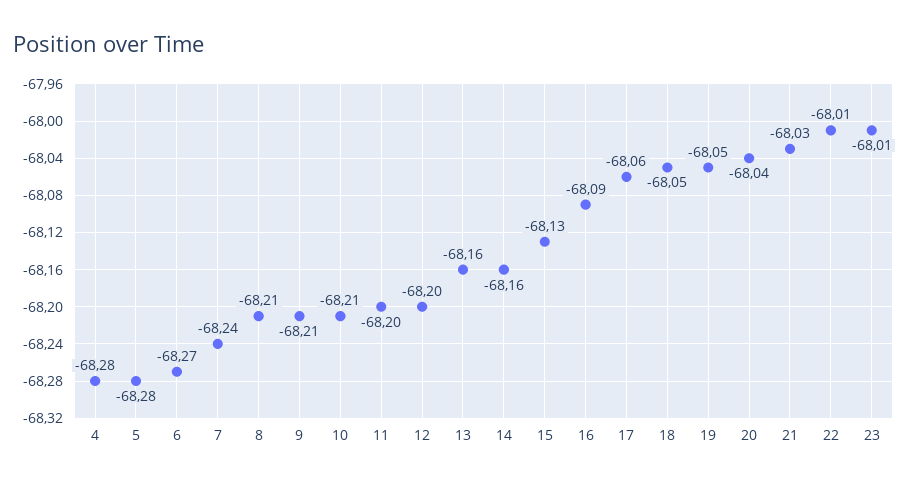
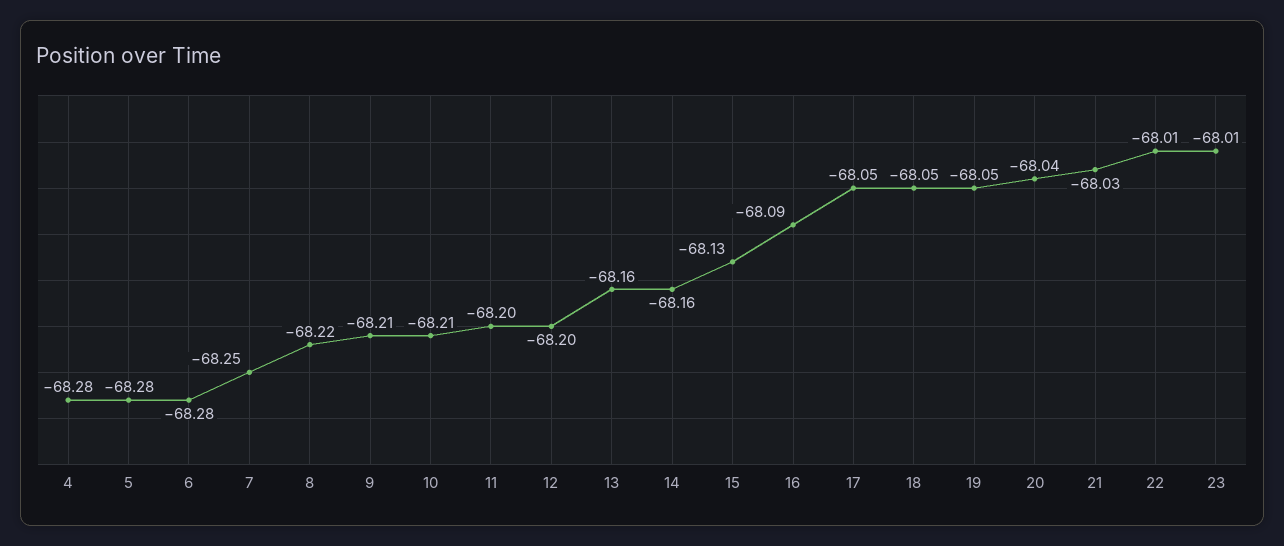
6: -68.27 -> -68.28
7: -68.24 -> -68.25
8: -68.21 -> -68.22
17: -68.06 -> -68.05

